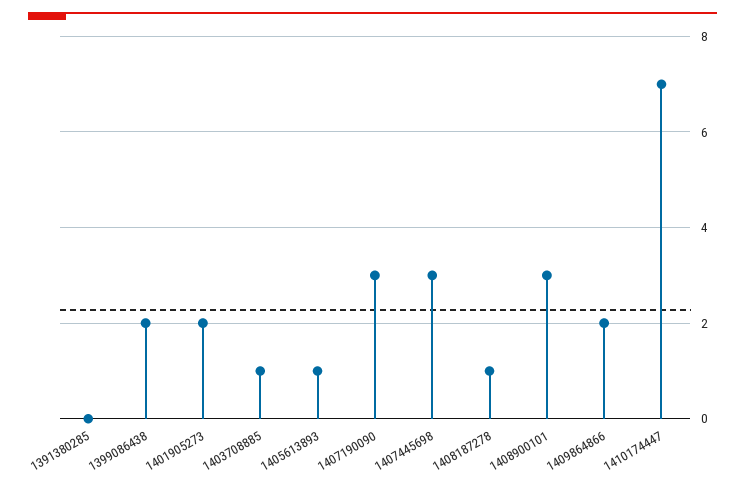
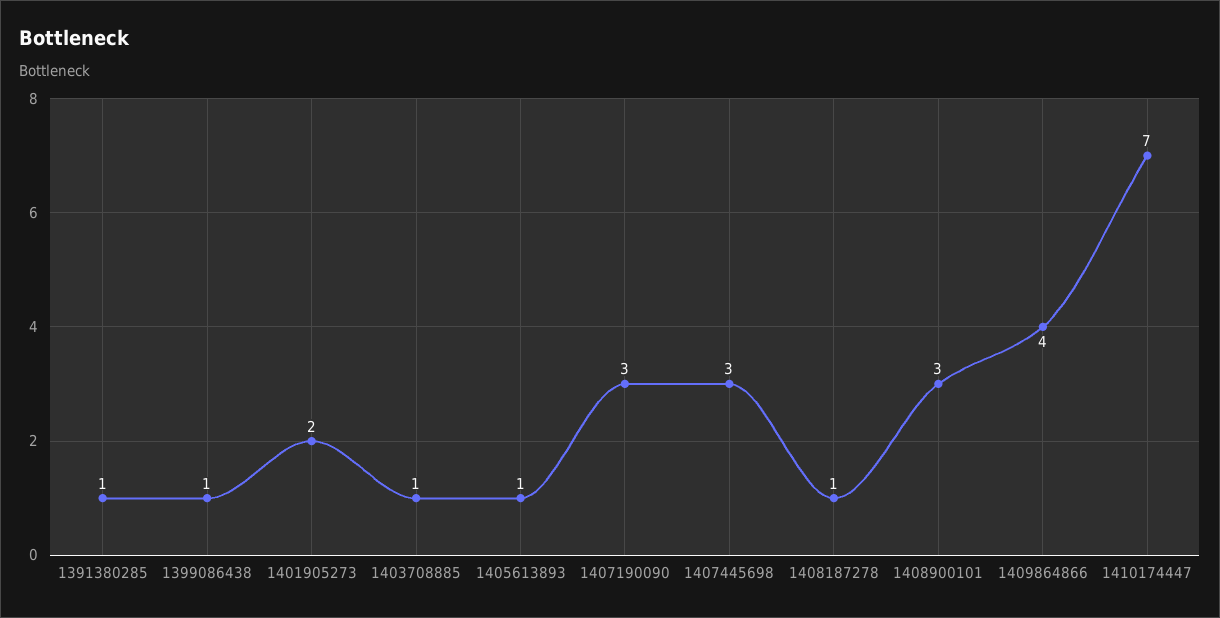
1391380285: 0 -> 1
1399086438: 2 -> 1
1409864866: 2 -> 4

